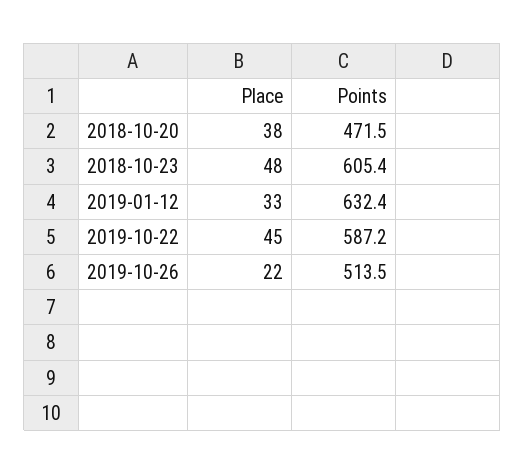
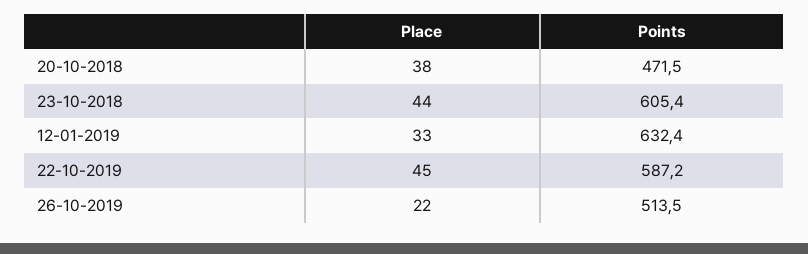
Place, 2018-10-23: 48 -> 44

